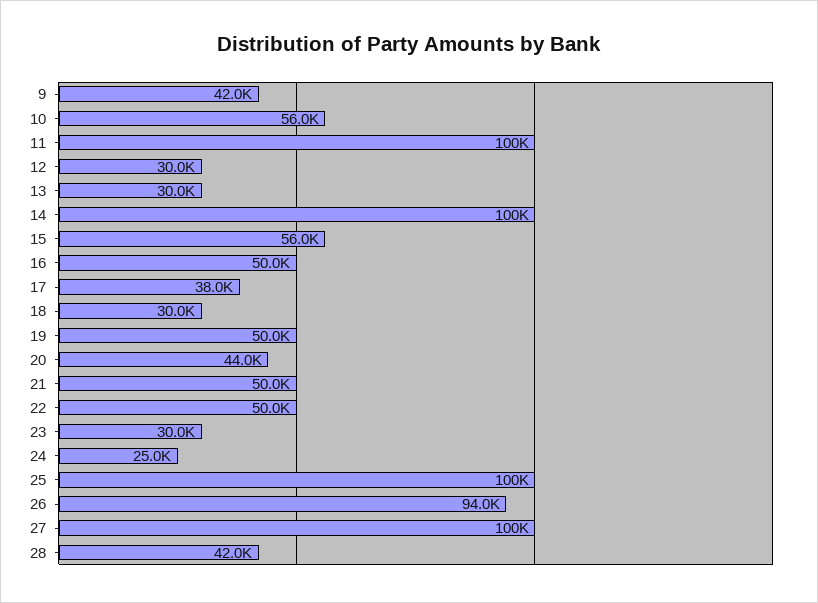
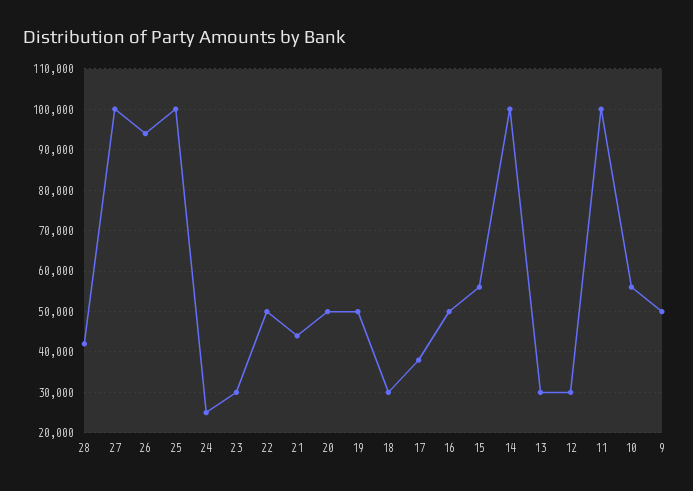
9: 42000 -> 50000
20: 44000 -> 50000
21: 50000 -> 44000

